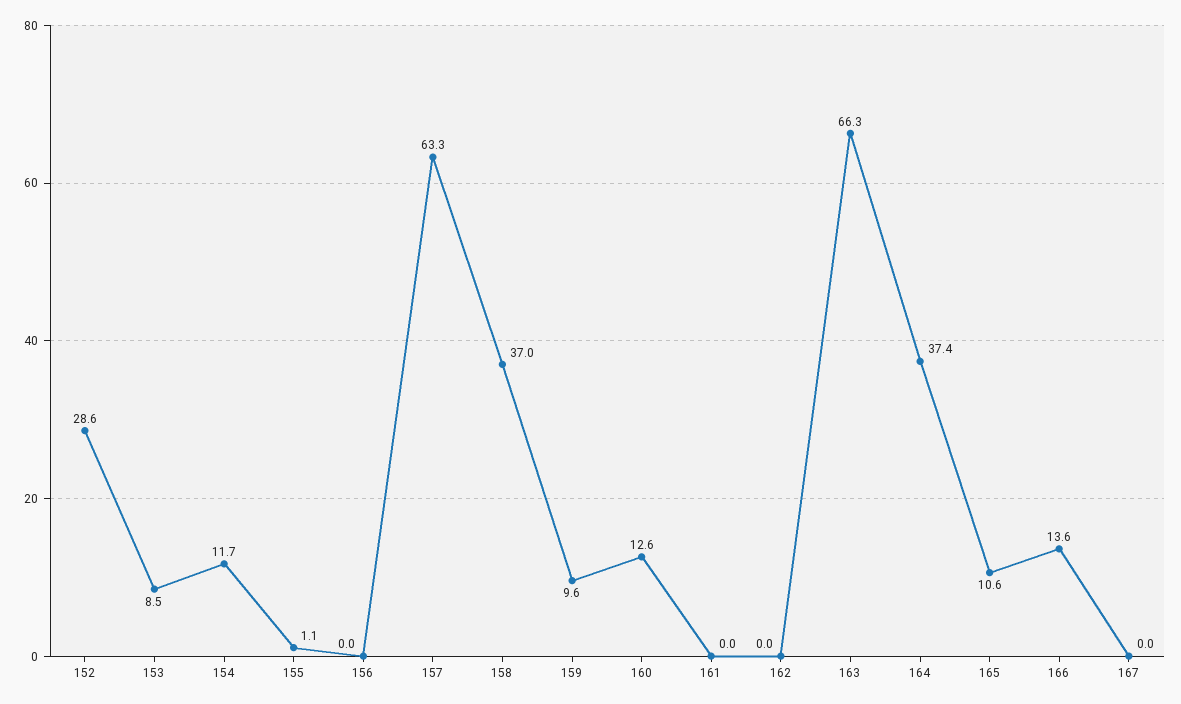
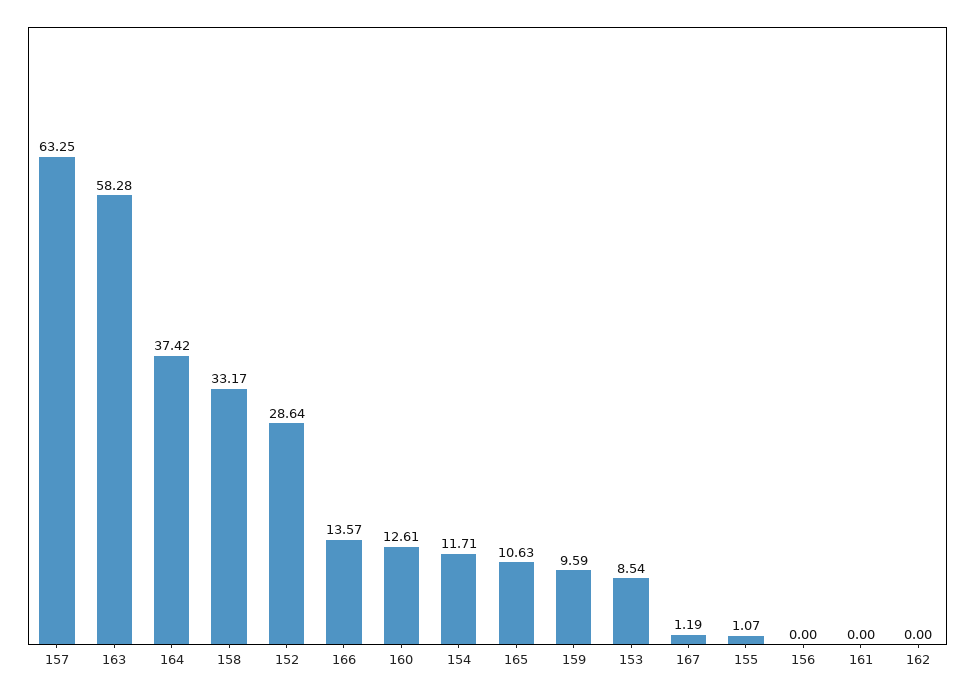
158: 37 -> 33.17
163: 66.3 -> 58.28
167: 0 -> 1.19

